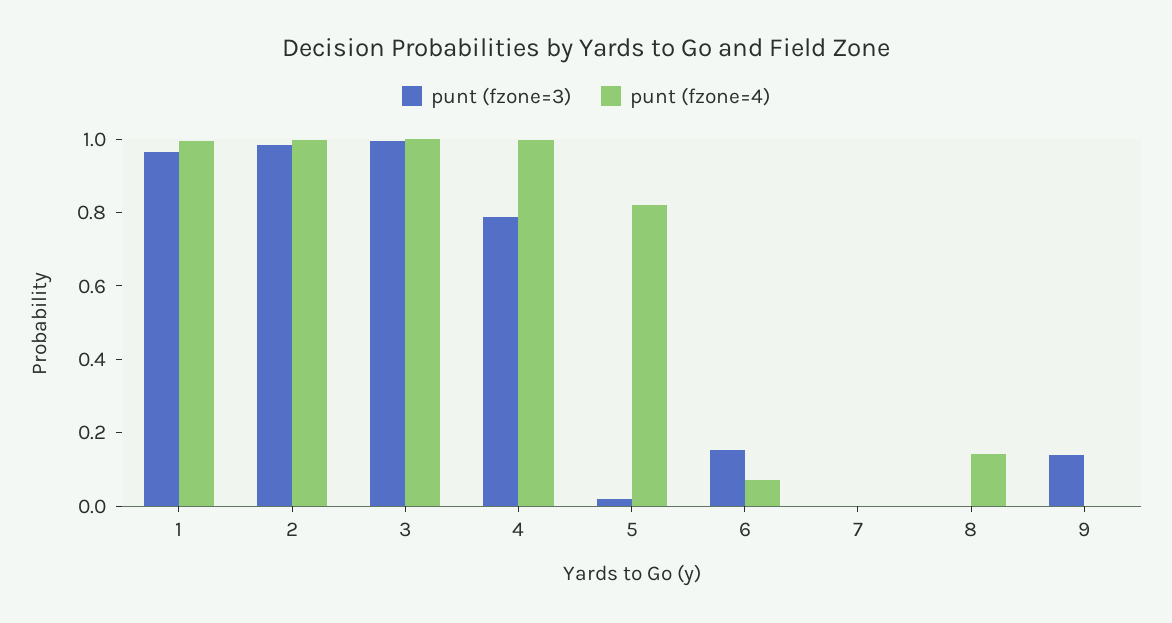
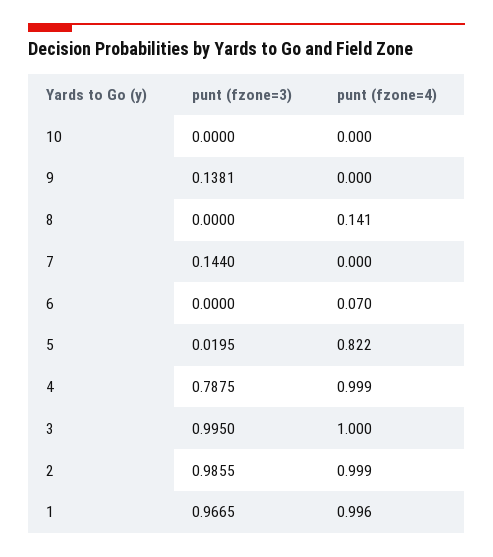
punt (fzone=3), 6: 0.15 -> 0
punt (fzone=3), 7: 0 -> 0.144
punt (fzone=3), 10: none -> 0
punt (fzone=4), 10: none -> 0

